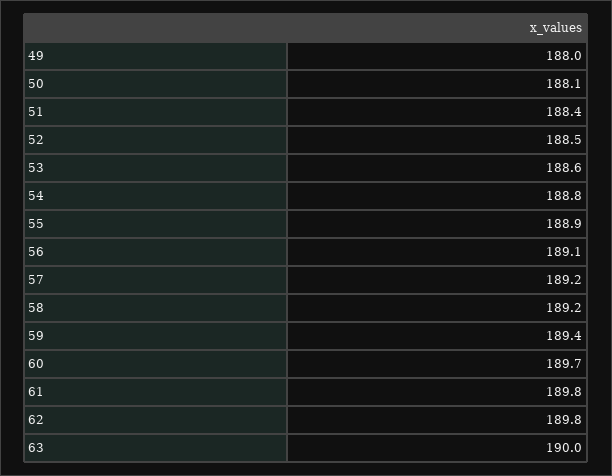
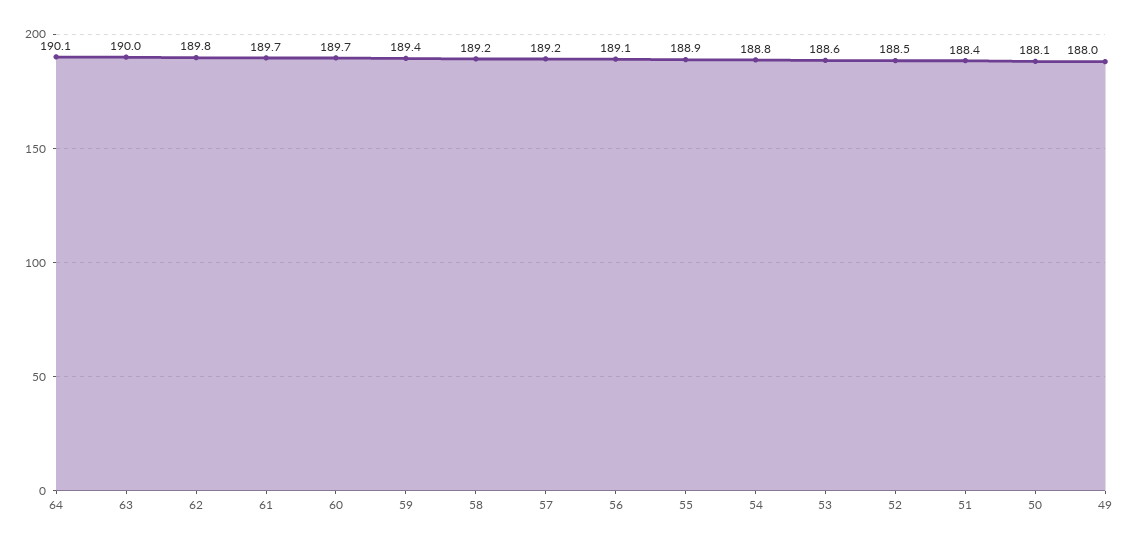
61: 189.8 -> 189.7
64: none -> 190.1

